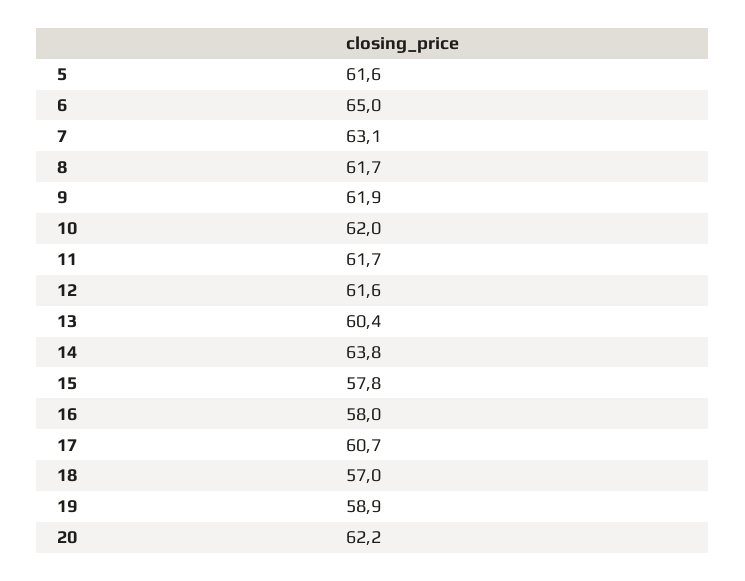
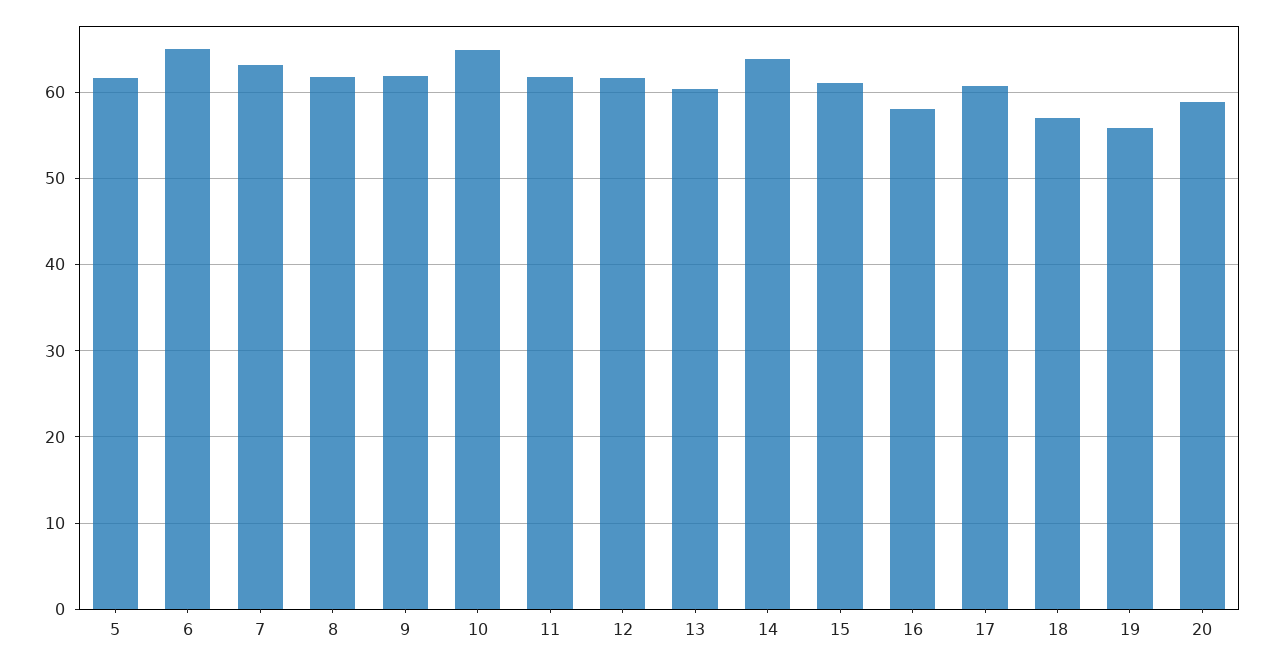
10: 62 -> 65
15: 57.8 -> 61
19: 58.9 -> 56
20: 62.2 -> 59

